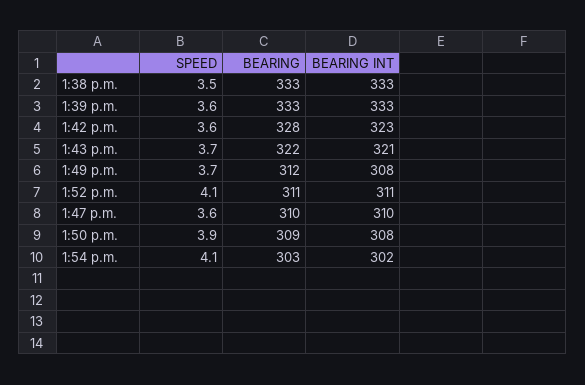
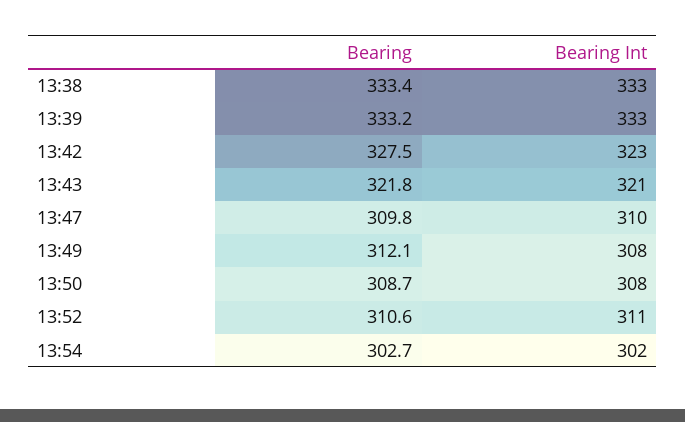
SPEED, 1:38 p.m.: 3.5 -> none
SPEED, 1:39 p.m.: 3.6 -> none
SPEED, 1:42 p.m.: 3.6 -> none
SPEED, 1:43 p.m.: 3.7 -> none
SPEED, 1:49 p.m.: 3.7 -> none
SPEED, 1:52 p.m.: 4.1 -> none
SPEED, 1:47 p.m.: 3.6 -> none
SPEED, 1:50 p.m.: 3.9 -> none
SPEED, 1:54 p.m.: 4.1 -> none

